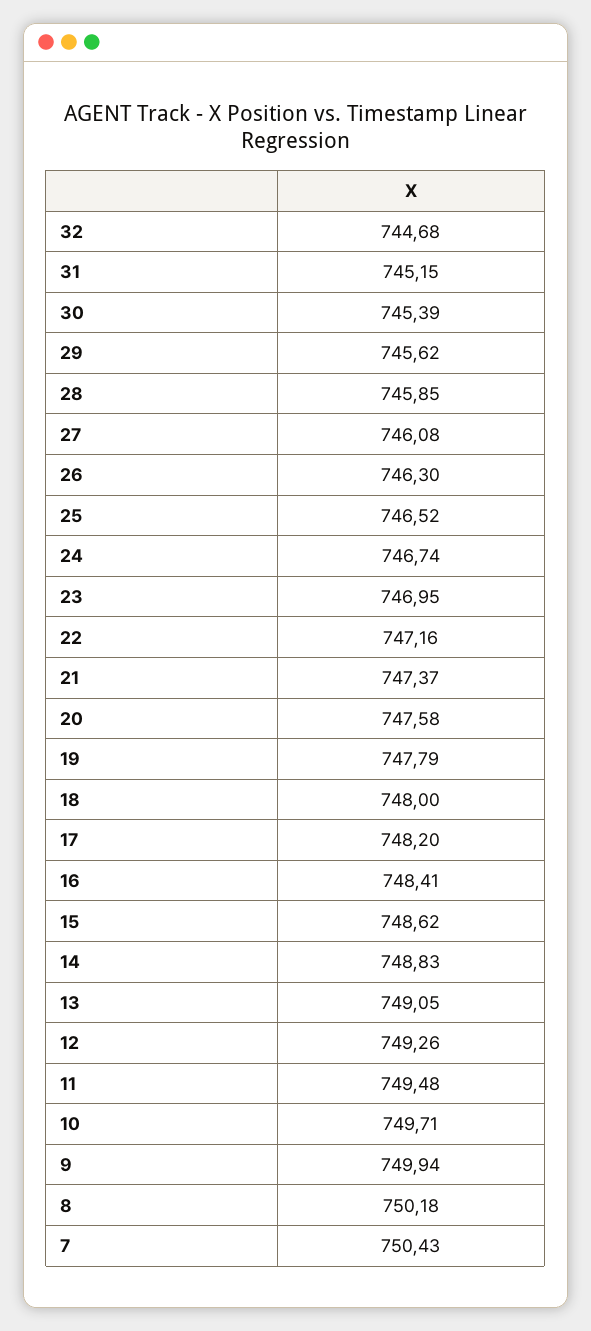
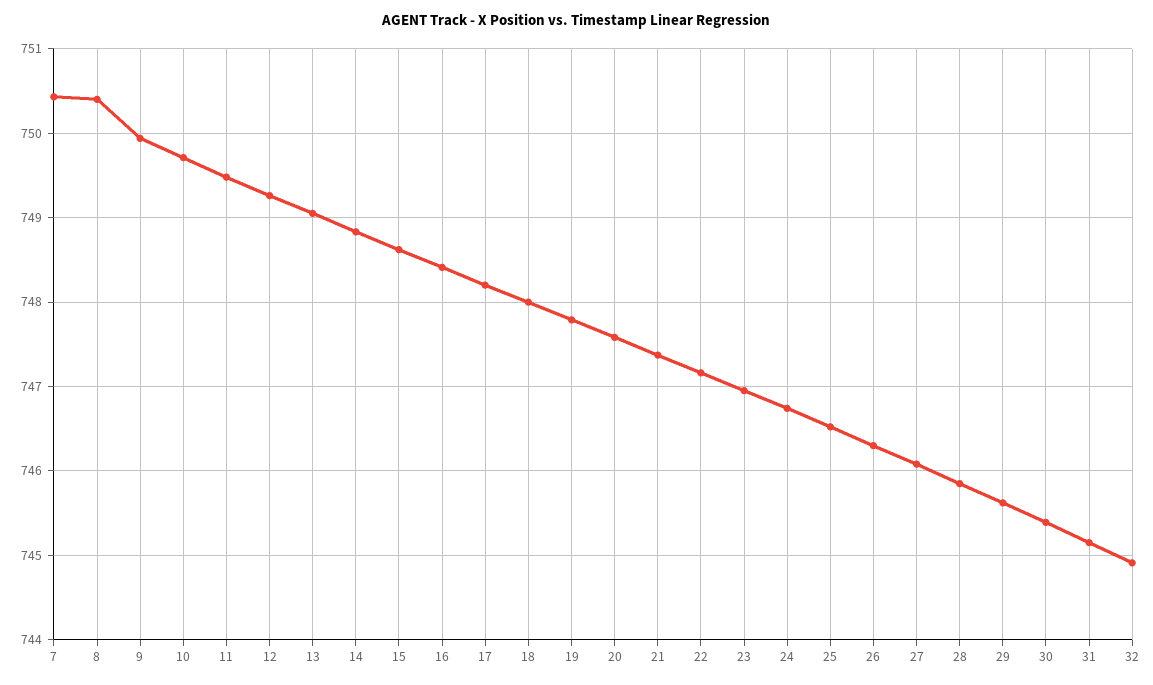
32: 744.68 -> 744.9
8: 750.18 -> 750.4

